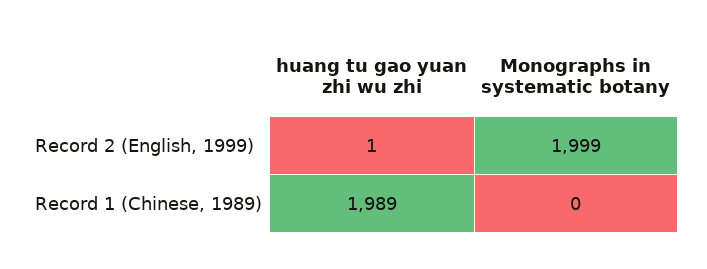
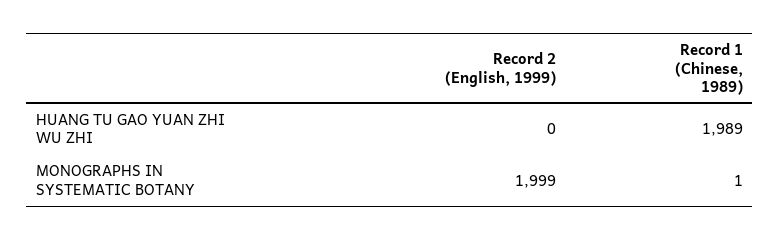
huang tu gao yuan zhi wu zhi, Record 2 (English, 1999): 1 -> 0
Monographs in systematic botany, Record 1 (Chinese, 1989): 0 -> 1

